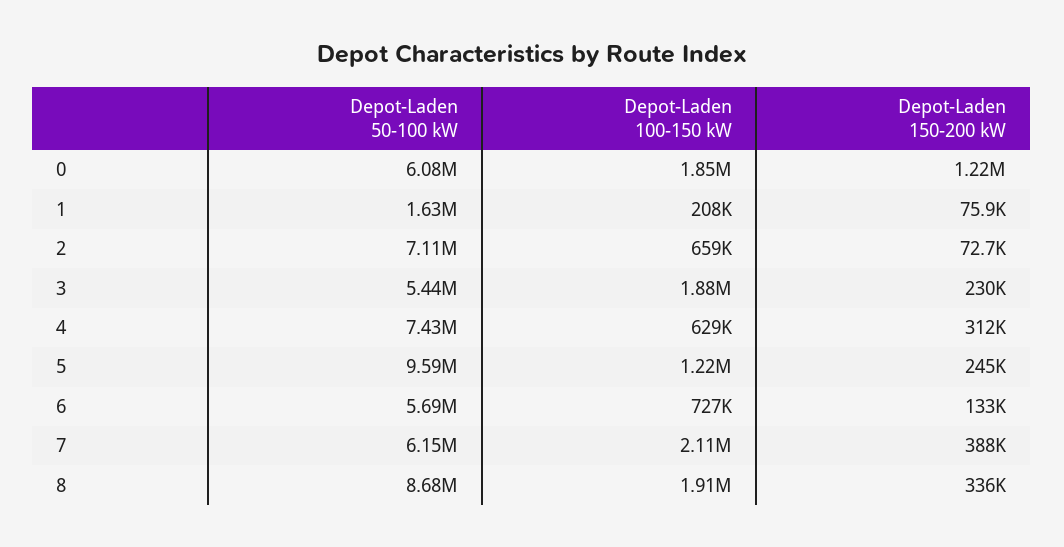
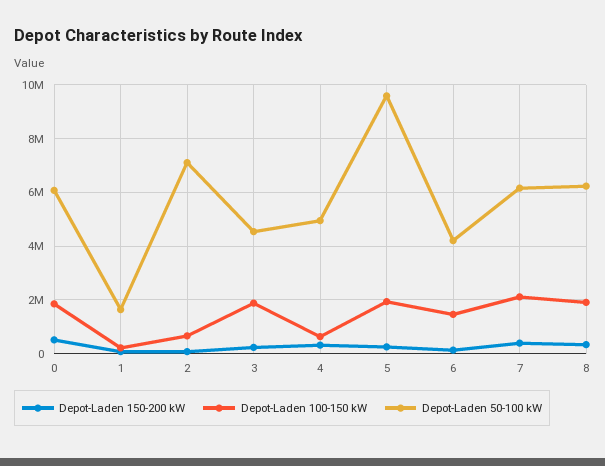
Depot-Laden 150-200 kW, 0: 1220000 -> 500000
Depot-Laden 50-100 kW, 3: 5440000 -> 4500000
Depot-Laden 50-100 kW, 4: 7430000 -> 5000000
Depot-Laden 100-150 kW, 5: 1220000 -> 2000000
Depot-Laden 50-100 kW, 6: 5690000 -> 4250000
Depot-Laden 100-150 kW, 6: 727000 -> 1500000
Depot-Laden 50-100 kW, 8: 8680000 -> 6250000

